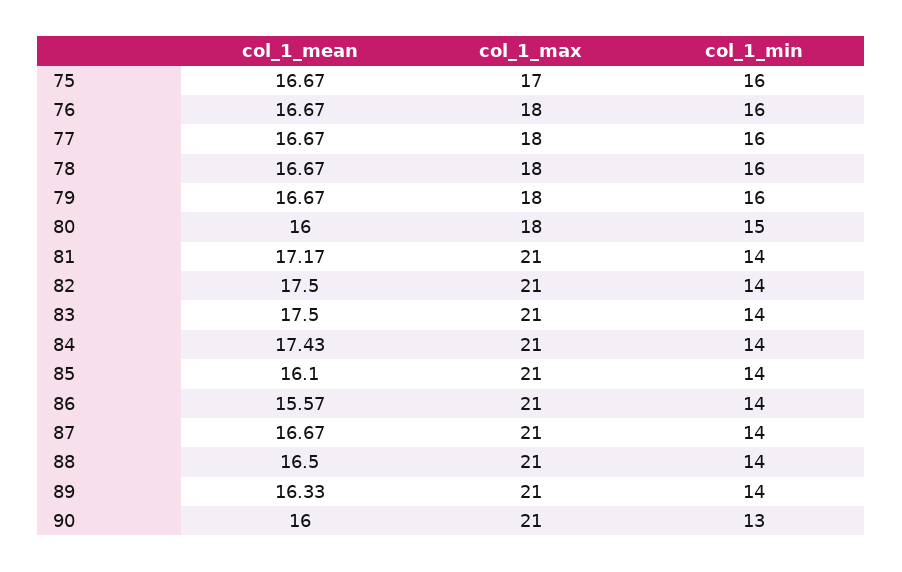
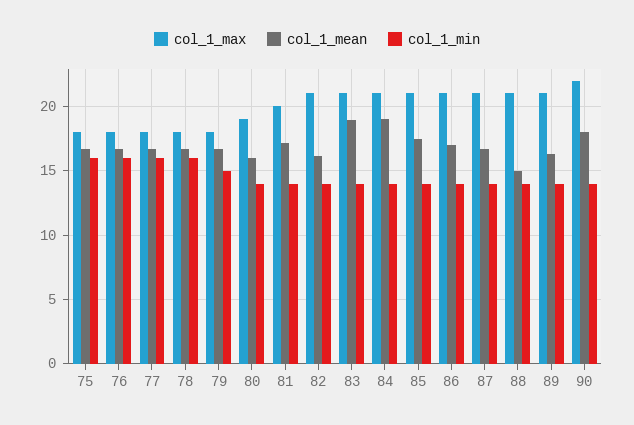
col_1_max, 75: 17 -> 18
col_1_min, 79: 16 -> 15
col_1_max, 80: 18 -> 19
col_1_min, 80: 15 -> 14
col_1_max, 81: 21 -> 20
col_1_mean, 82: 17.5 -> 16
col_1_mean, 83: 17.5 -> 19
col_1_mean, 84: 17.43 -> 19
col_1_mean, 85: 16.1 -> 17.5
col_1_mean, 86: 15.57 -> 17
col_1_mean, 88: 16.5 -> 15
col_1_mean, 90: 16 -> 18
col_1_max, 90: 21 -> 22
col_1_min, 90: 13 -> 14

